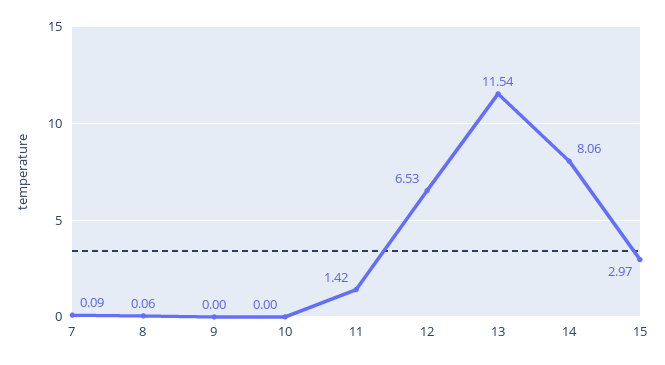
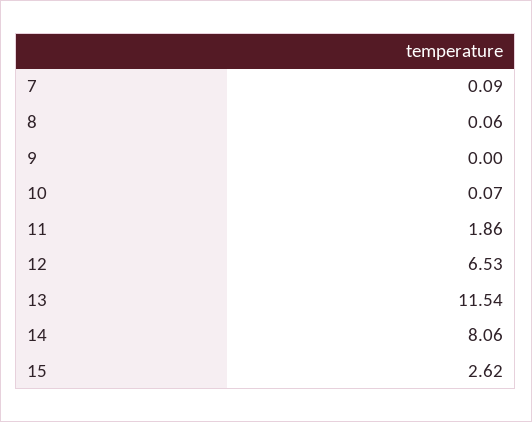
10: 0 -> 0.07
11: 1.42 -> 1.86
15: 2.97 -> 2.62

